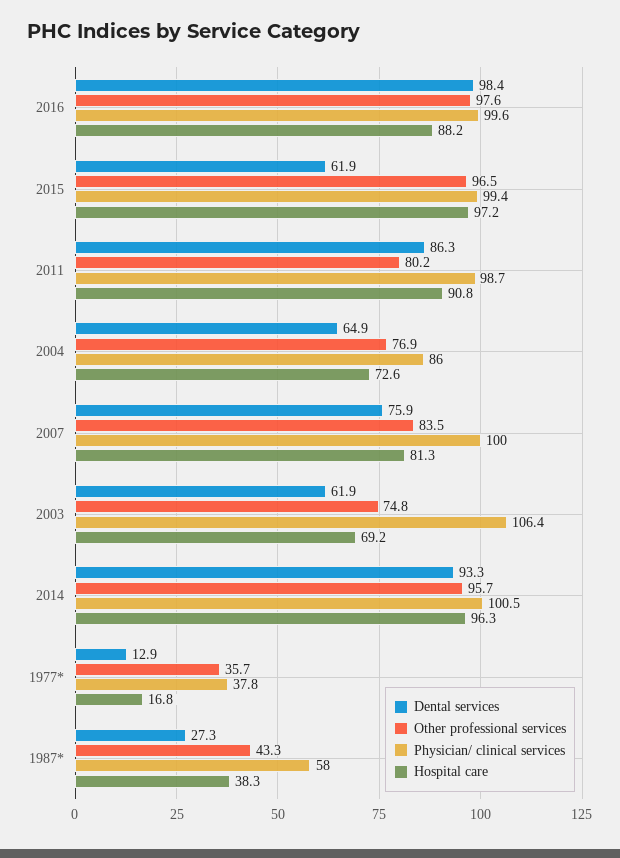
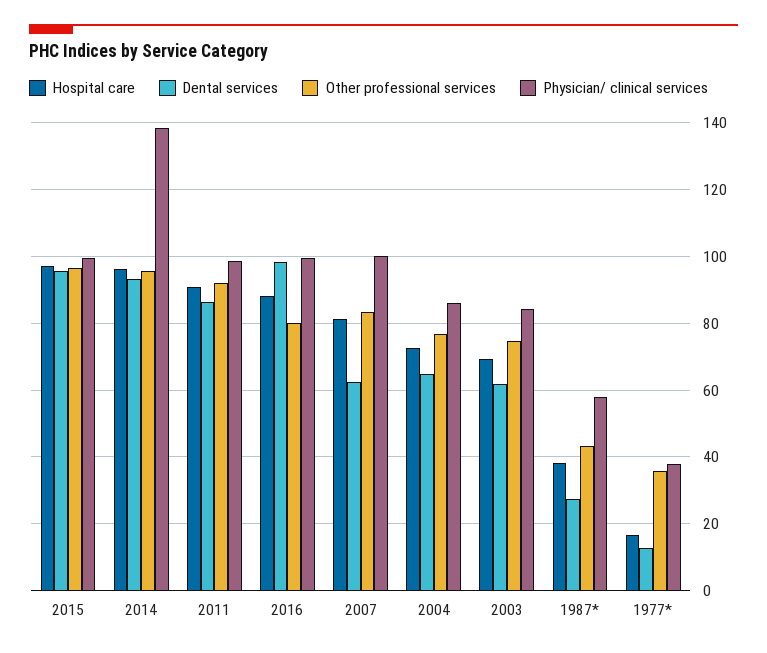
Other professional services, 2016: 97.6 -> 80
Dental services, 2015: 61.9 -> 96
Other professional services, 2011: 80.2 -> 92
Dental services, 2007: 75.9 -> 62
Physician/ clinical services, 2003: 106.4 -> 84
Physician/ clinical services, 2014: 100.5 -> 138

